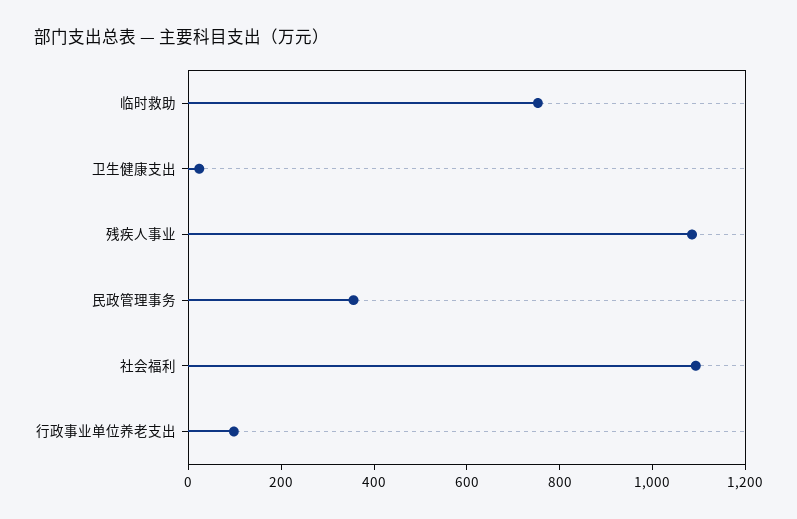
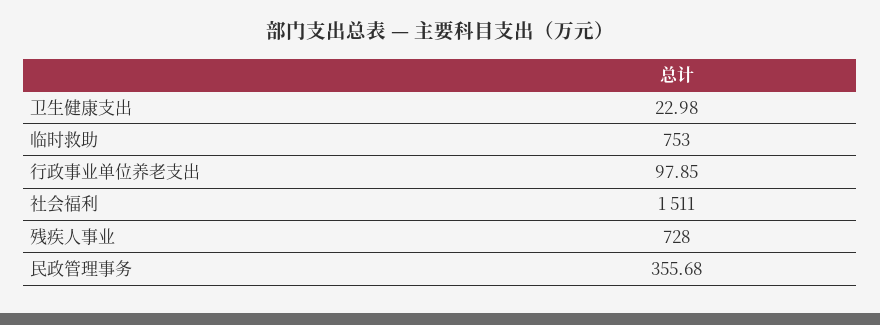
残疾人事业: 1100 -> 728
社会福利: 1100 -> 1511

